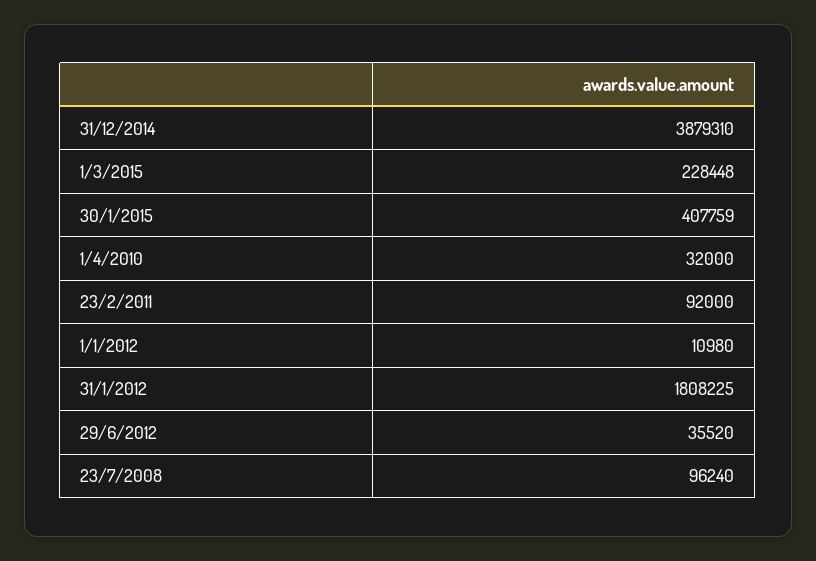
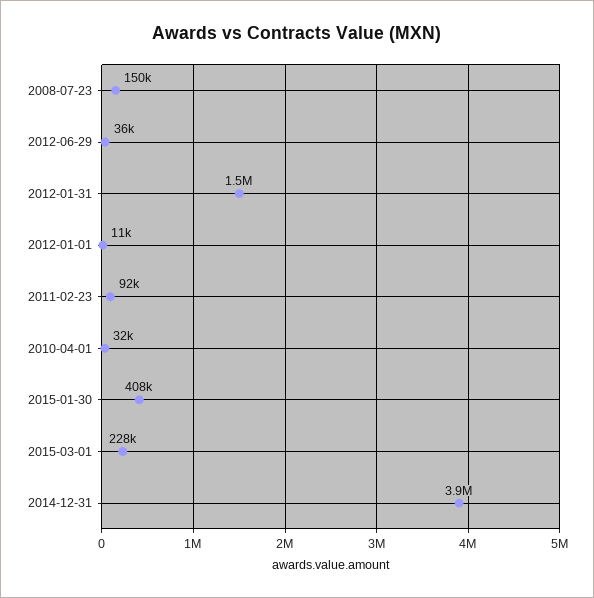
31/1/2012: 1808225 -> 1500000
23/7/2008: 96240 -> 150000

